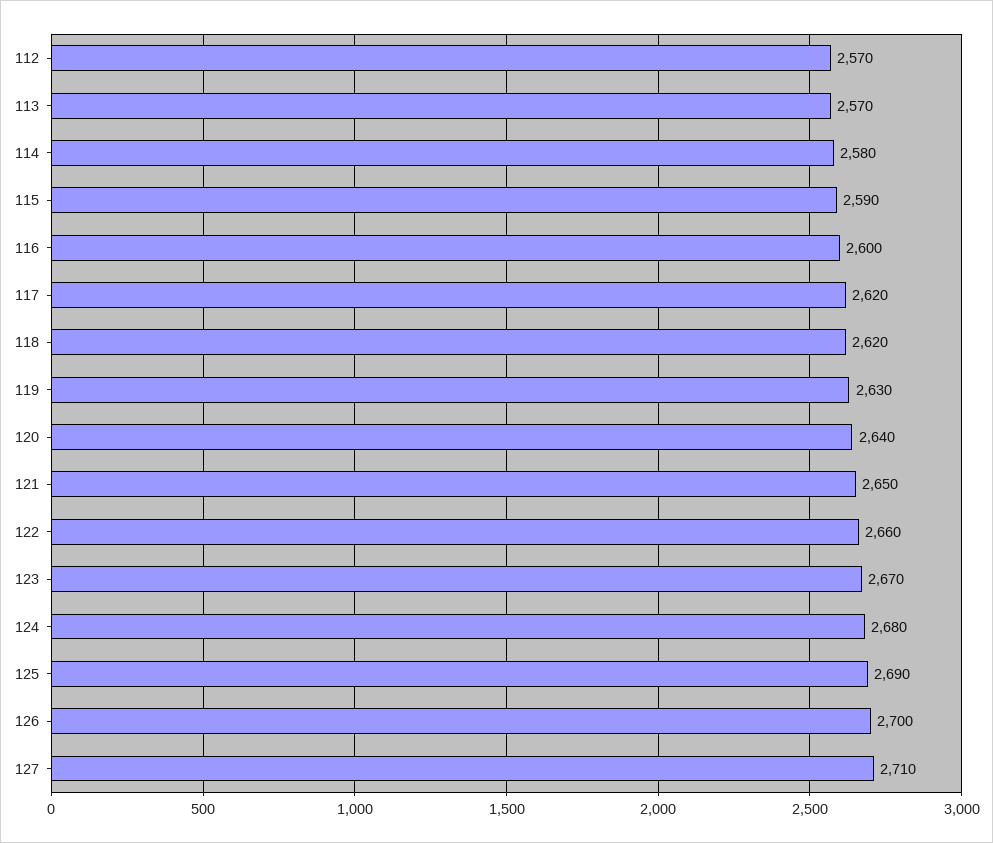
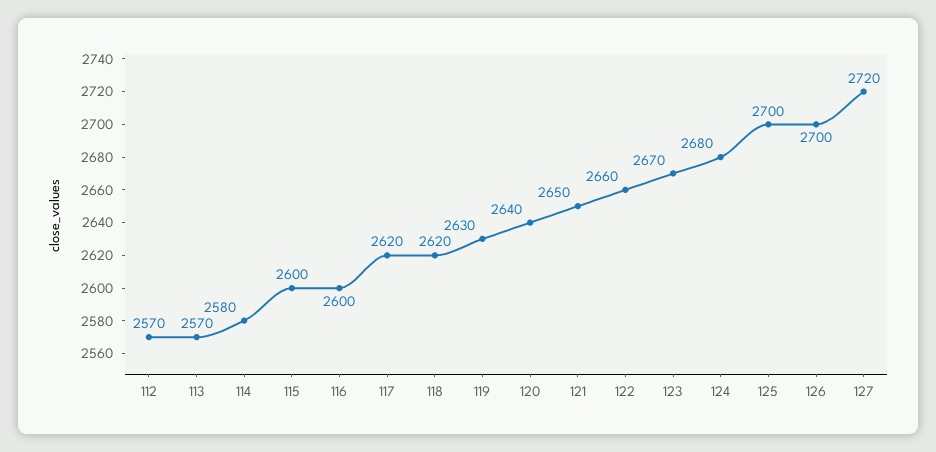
115: 2590 -> 2600
125: 2690 -> 2700
127: 2710 -> 2720

